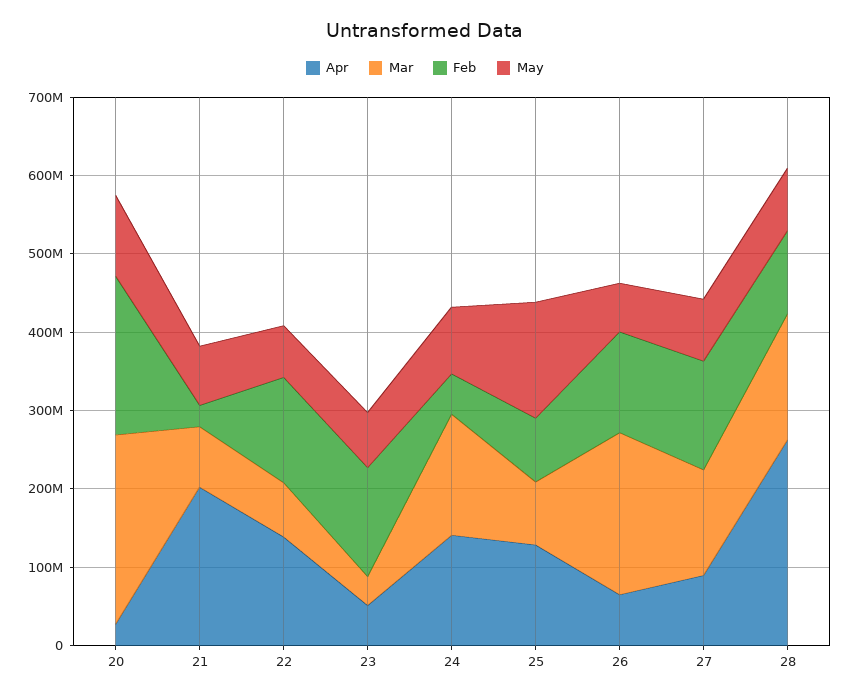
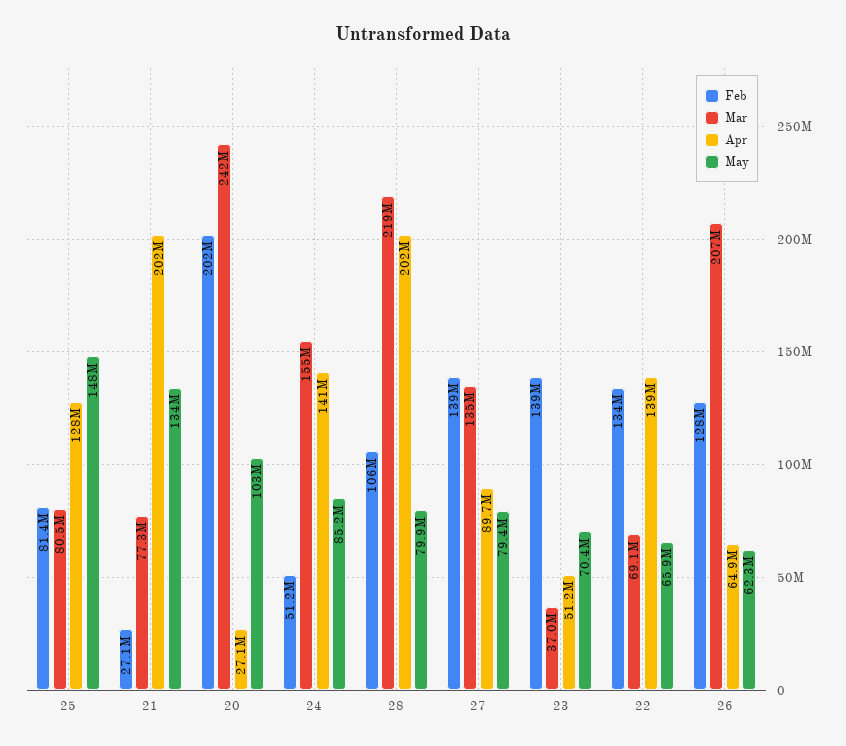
May, 21: 80000000 -> 134000000
Apr, 28: 260000000 -> 202000000
Mar, 28: 160000000 -> 219000000

